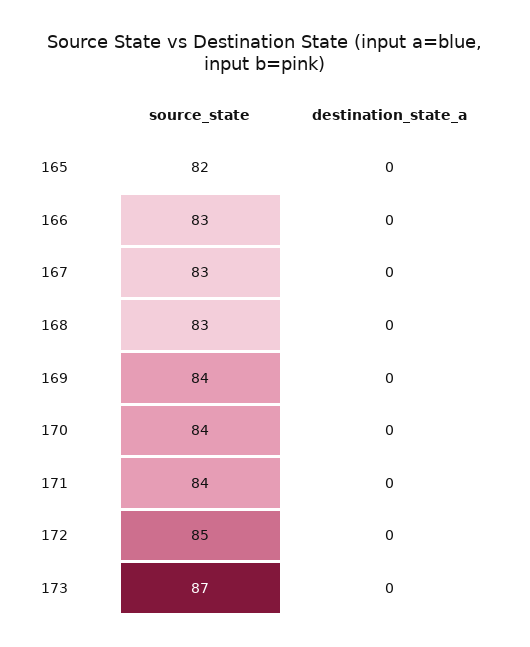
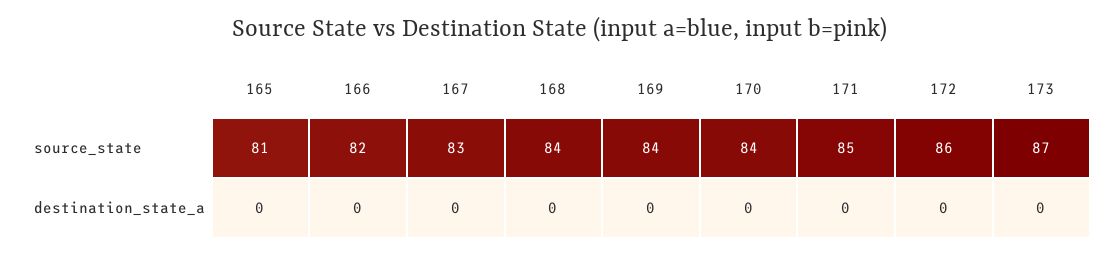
source_state, 165: 82 -> 81
source_state, 166: 83 -> 82
source_state, 168: 83 -> 84
source_state, 171: 84 -> 85
source_state, 172: 85 -> 86

